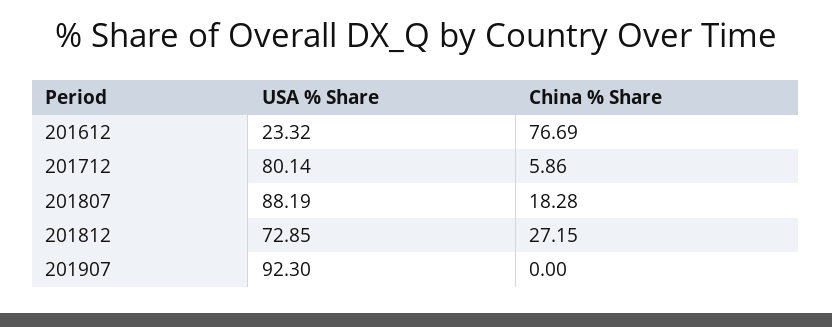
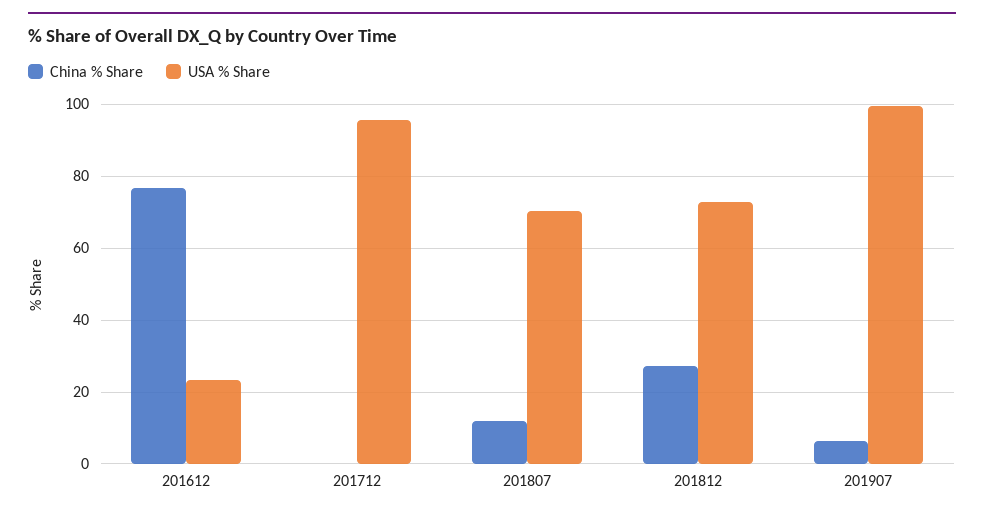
USA % Share, 201712: 80.14 -> 96
China % Share, 201712: 5.86 -> 0
USA % Share, 201807: 88.19 -> 70
China % Share, 201807: 18.28 -> 12
USA % Share, 201907: 92.3 -> 100
China % Share, 201907: 0 -> 6

